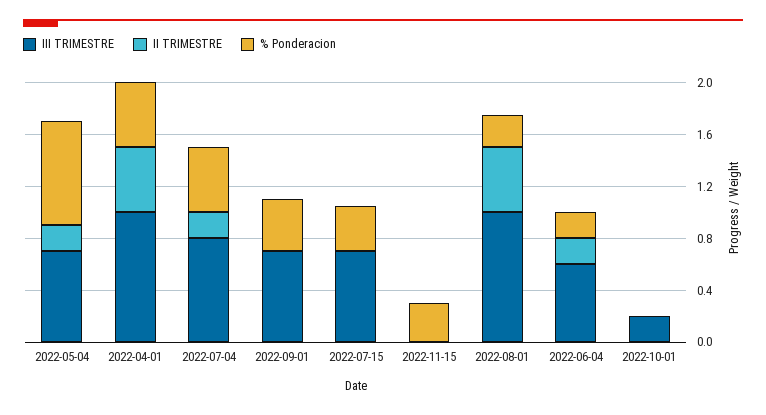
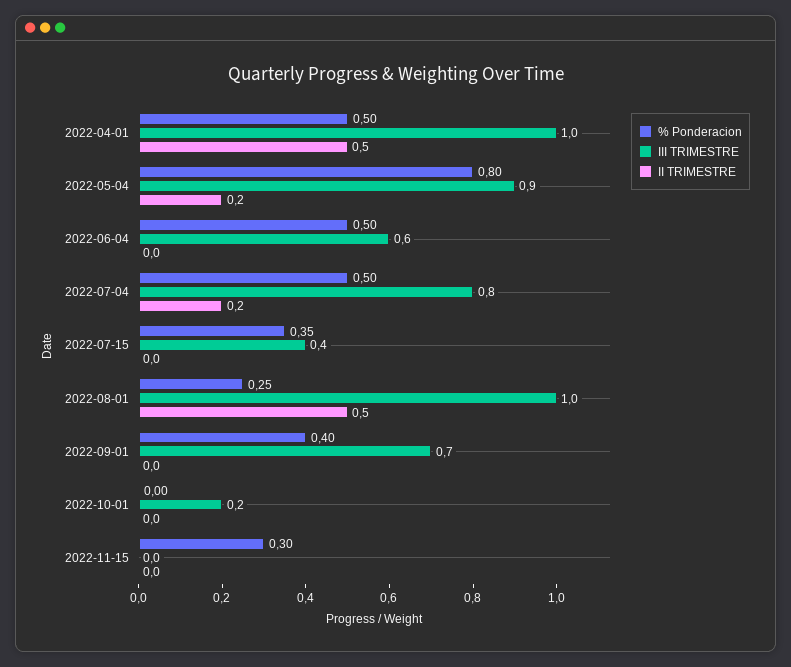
III TRIMESTRE, 2022-05-04: 0.7 -> 0.9
III TRIMESTRE, 2022-07-15: 0.7 -> 0.4
II TRIMESTRE, 2022-06-04: 0.2 -> 0
% Ponderacion, 2022-06-04: 0.2 -> 0.5

